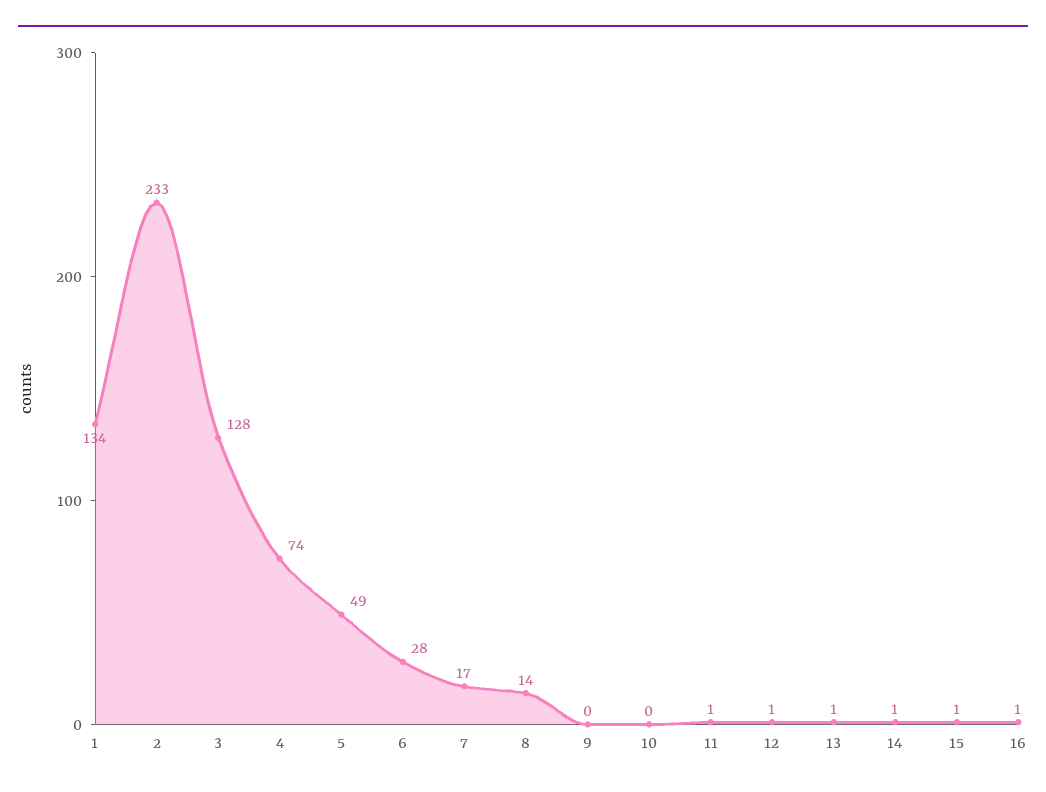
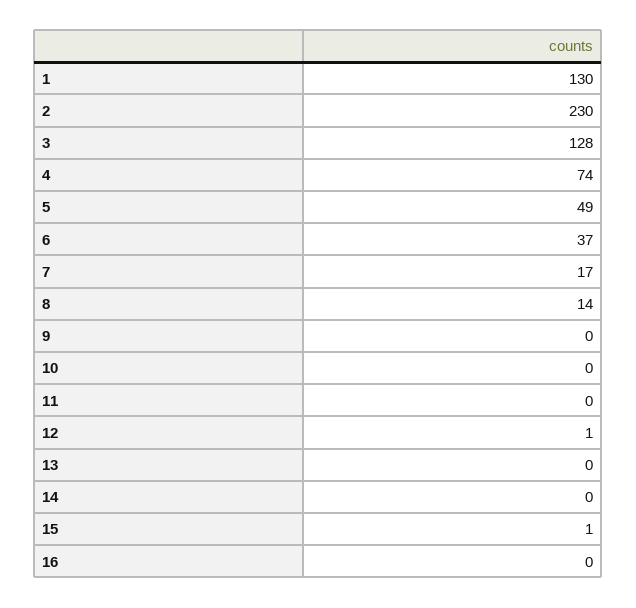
1: 134 -> 130
2: 233 -> 230
6: 28 -> 37
11: 1 -> 0
13: 1 -> 0
14: 1 -> 0
16: 1 -> 0

